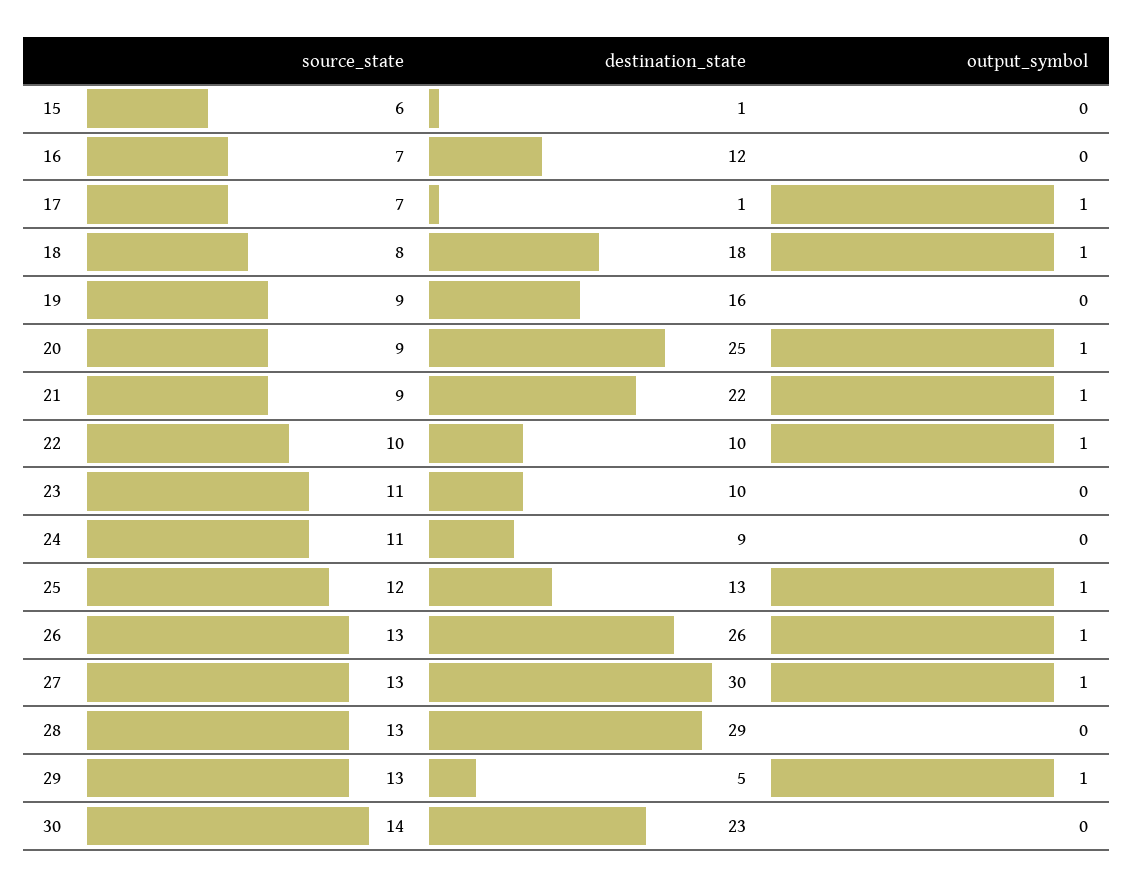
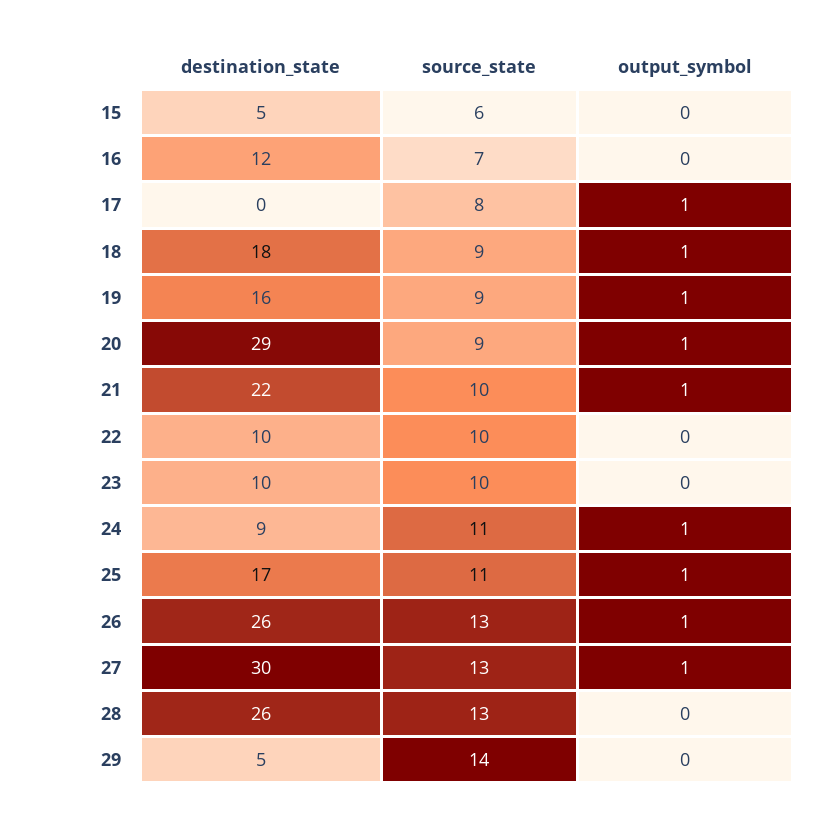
destination_state, 15: 1 -> 5
source_state, 17: 7 -> 8
destination_state, 17: 1 -> 0
source_state, 18: 8 -> 9
output_symbol, 19: 0 -> 1
destination_state, 20: 25 -> 29
source_state, 21: 9 -> 10
output_symbol, 22: 1 -> 0
source_state, 23: 11 -> 10
output_symbol, 24: 0 -> 1
source_state, 25: 12 -> 11
destination_state, 25: 13 -> 17
destination_state, 28: 29 -> 26
source_state, 29: 13 -> 14
output_symbol, 29: 1 -> 0
source_state, 30: 14 -> none
destination_state, 30: 23 -> none
output_symbol, 30: 0 -> none

